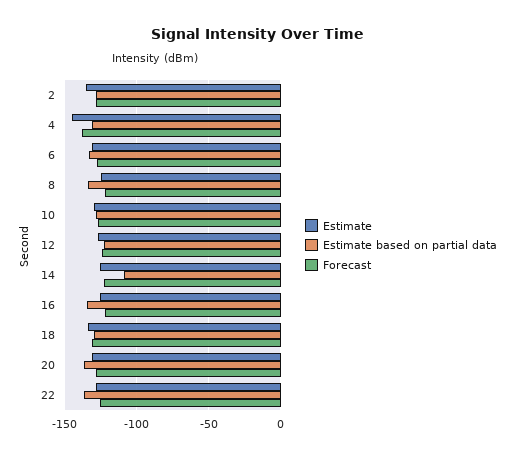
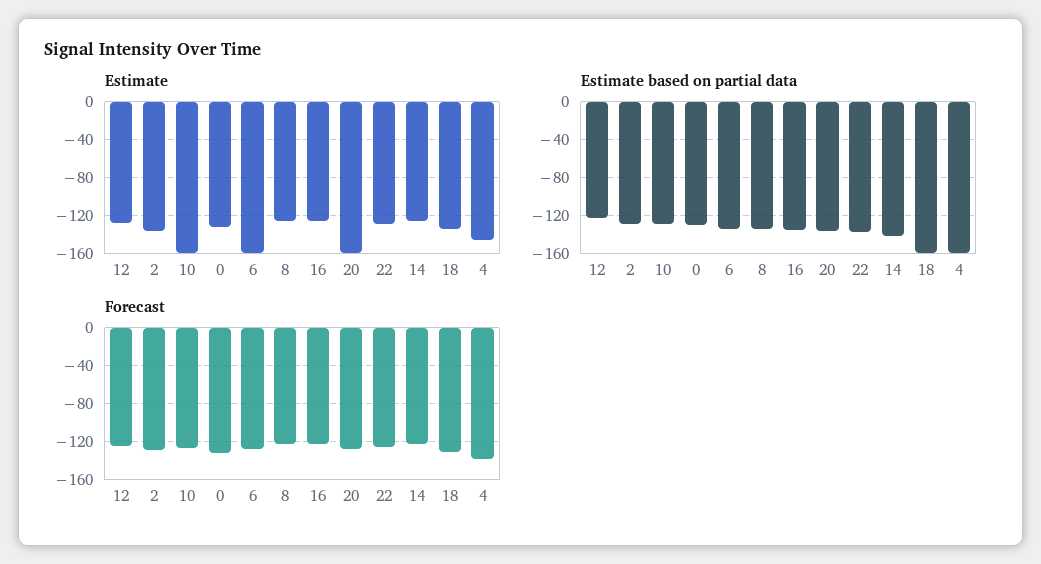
Estimate based on partial data, 4: -130 -> -160
Estimate, 6: -130 -> -160
Estimate, 10: -130 -> -160
Estimate based on partial data, 14: -110 -> -140
Estimate based on partial data, 18: -130 -> -160
Estimate, 20: -130 -> -160
Estimate, 0: none -> -130
Estimate based on partial data, 0: none -> -130
Forecast, 0: none -> -130

